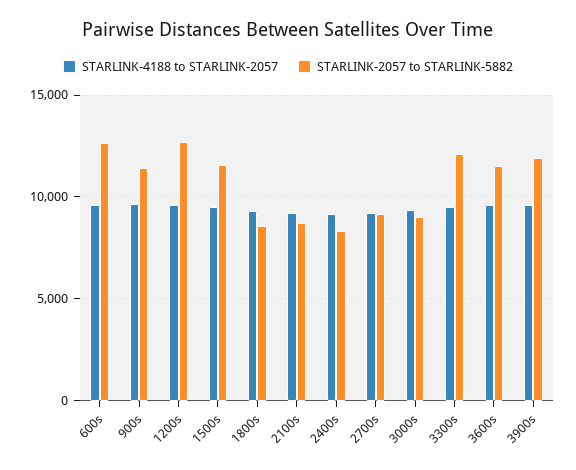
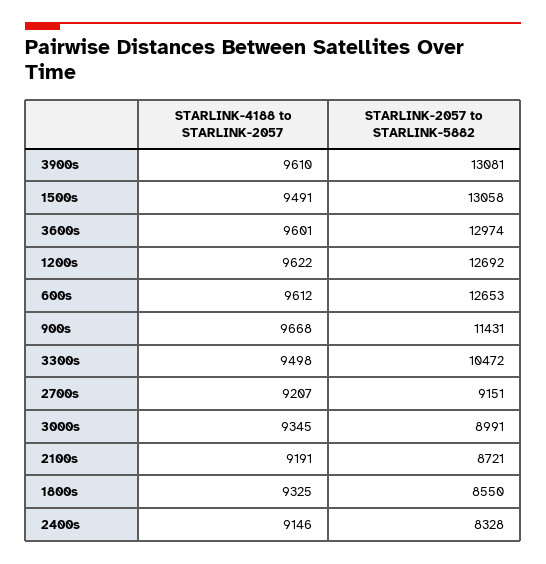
STARLINK-2057 to STARLINK-5882, 1500s: 11500 -> 13058
STARLINK-2057 to STARLINK-5882, 3300s: 12000 -> 10472
STARLINK-2057 to STARLINK-5882, 3600s: 11500 -> 12974
STARLINK-2057 to STARLINK-5882, 3900s: 12000 -> 13081

